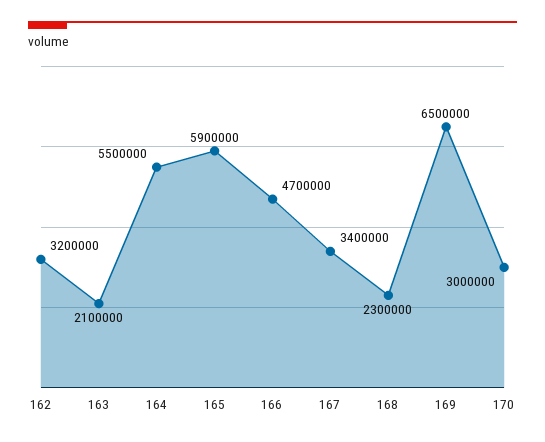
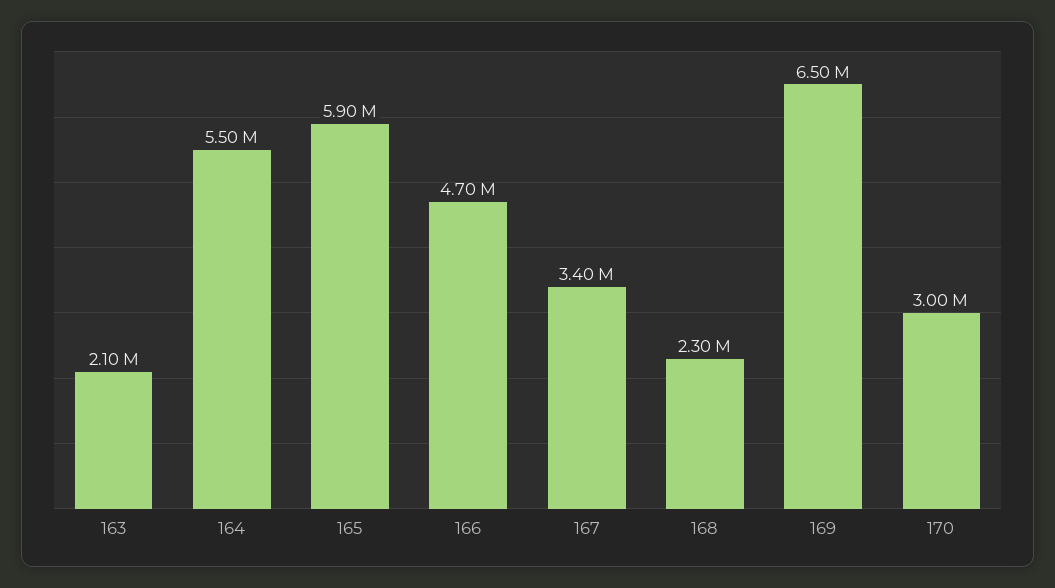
162: 3200000 -> none

